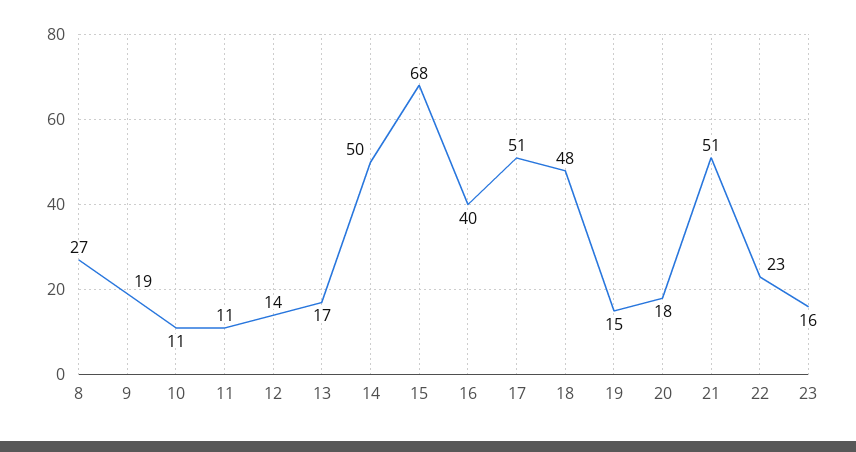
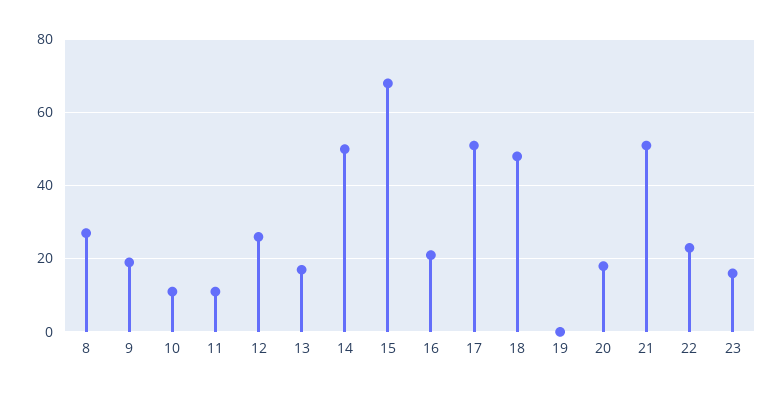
12: 14 -> 25
16: 40 -> 20
19: 15 -> 0

